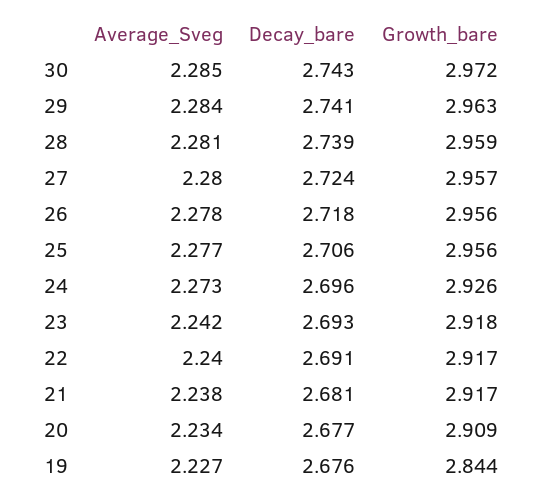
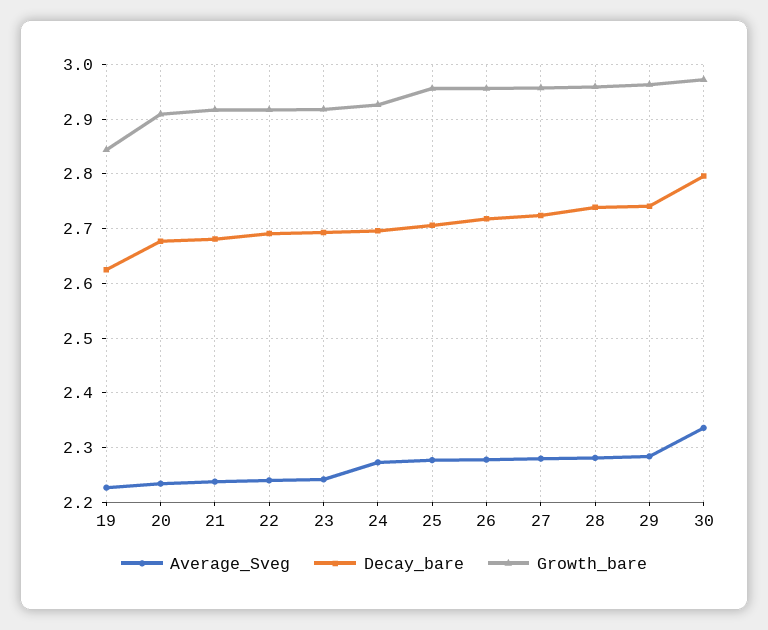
Average_Sveg, 30: 2.285 -> 2.34
Decay_bare, 30: 2.743 -> 2.8
Decay_bare, 19: 2.676 -> 2.62

